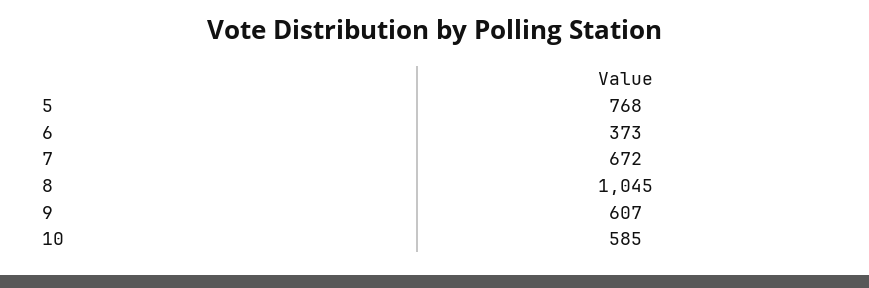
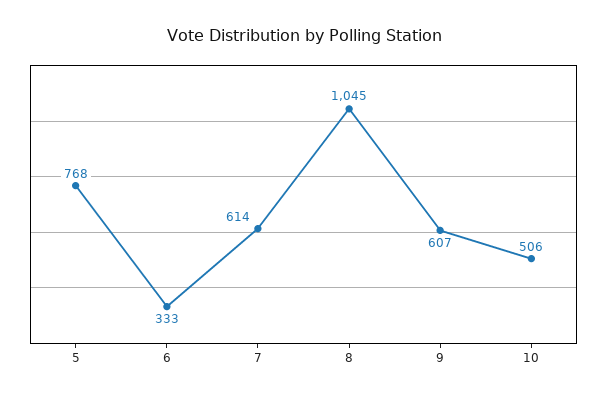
6: 373 -> 333
7: 672 -> 614
10: 585 -> 506

